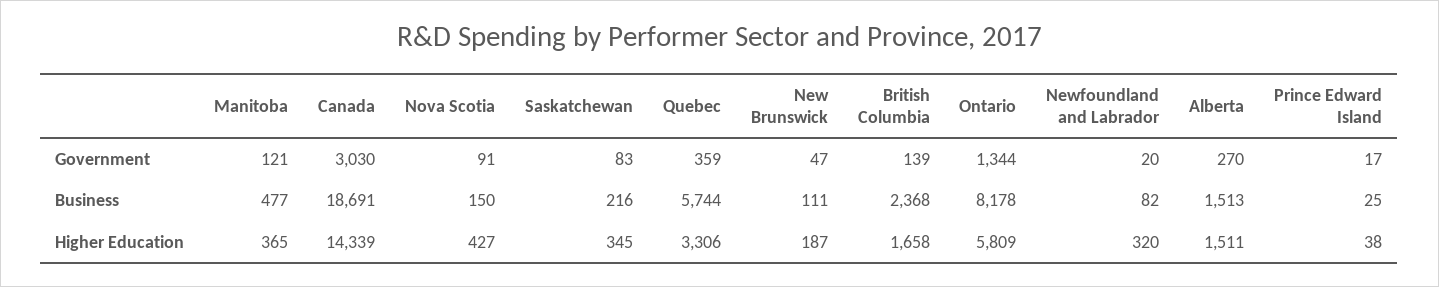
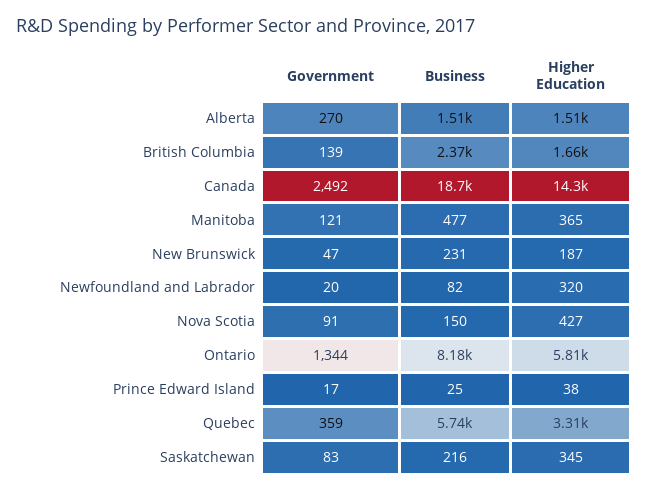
Canada, Government: 3030 -> 2492
New Brunswick, Business: 111 -> 231

